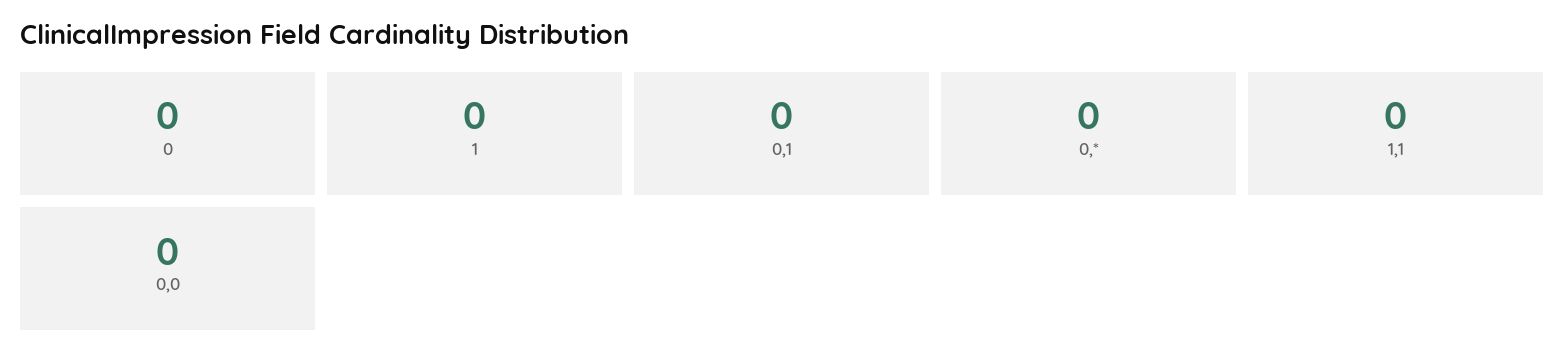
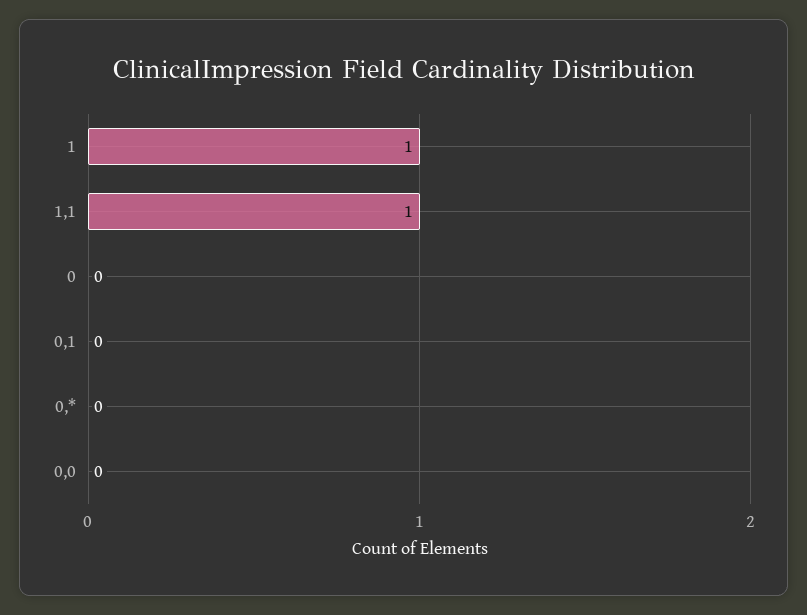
1: 0 -> 1
1,1: 0 -> 1

